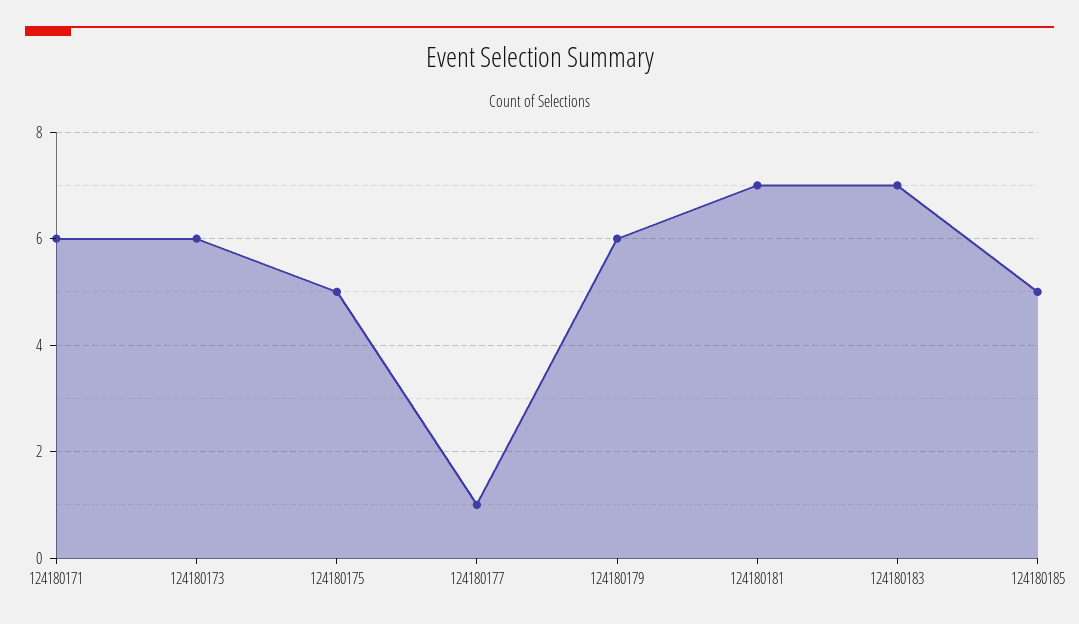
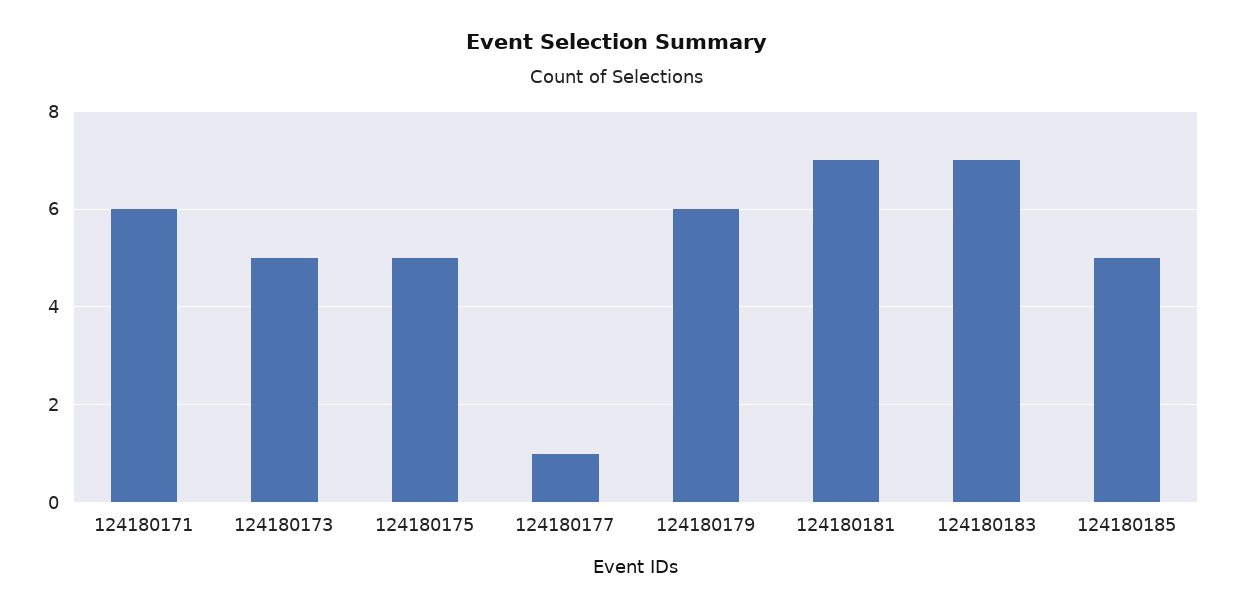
124180173: 6 -> 5

